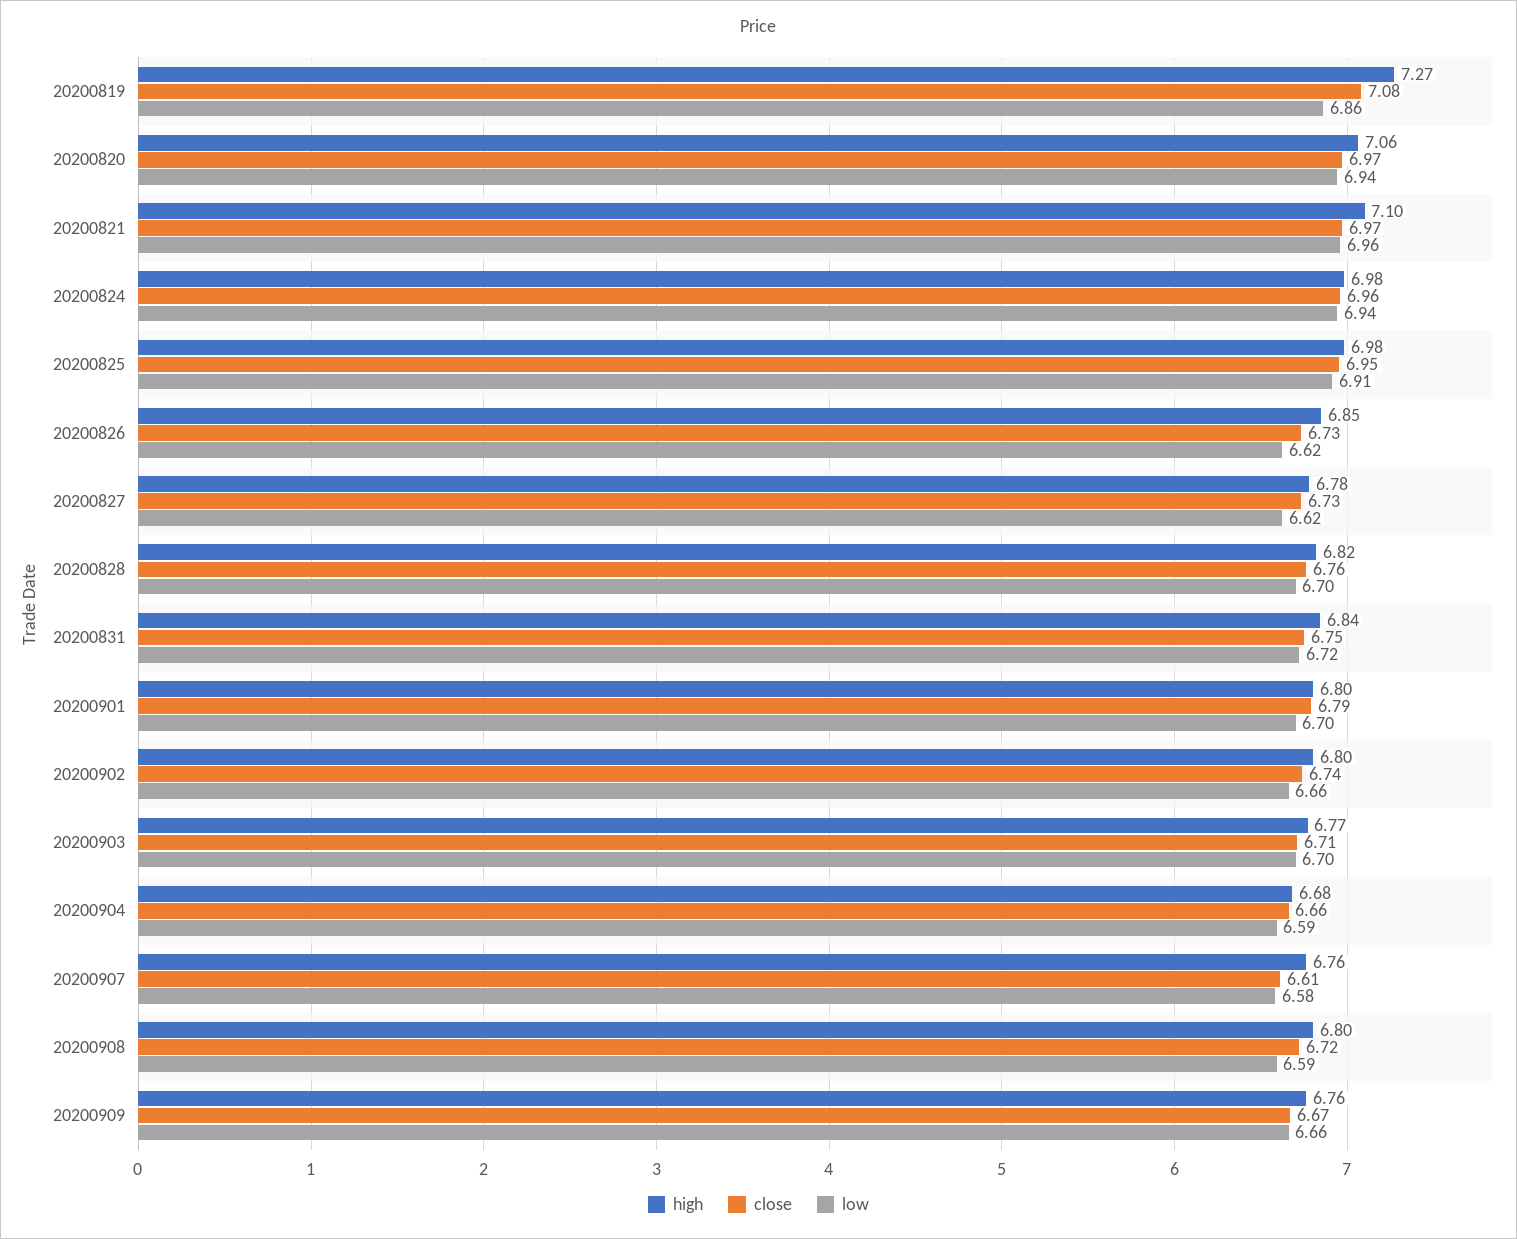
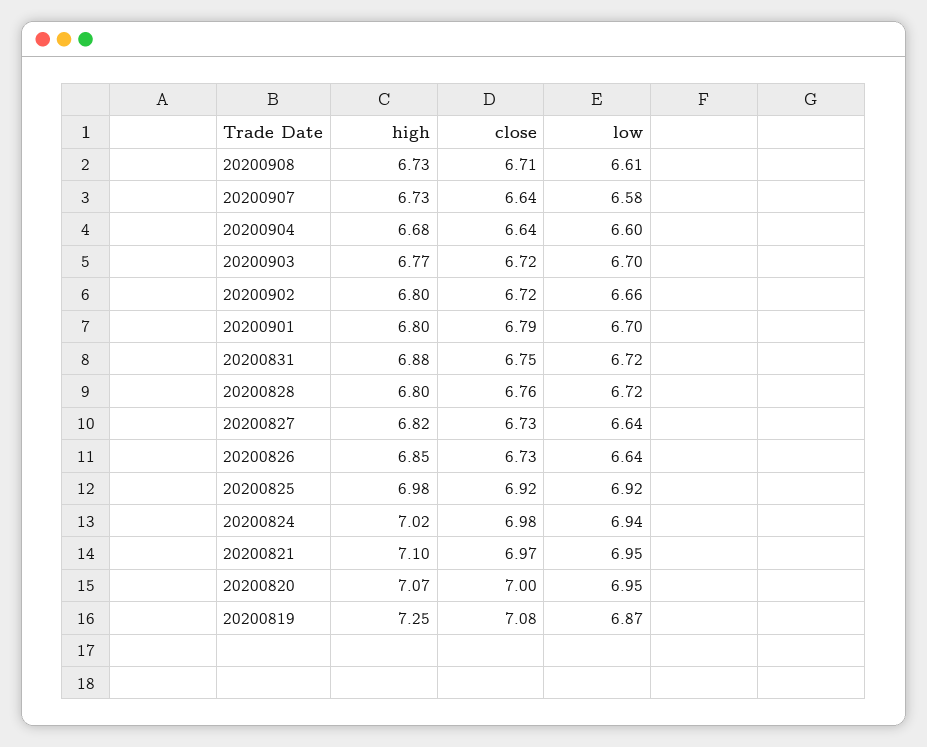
high, 20200819: 7.27 -> 7.25
low, 20200819: 6.86 -> 6.87
high, 20200820: 7.06 -> 7.07
close, 20200820: 6.97 -> 7
low, 20200820: 6.94 -> 6.95
low, 20200821: 6.96 -> 6.95
high, 20200824: 6.98 -> 7.02
close, 20200824: 6.96 -> 6.98
close, 20200825: 6.95 -> 6.92
low, 20200825: 6.91 -> 6.92
low, 20200826: 6.62 -> 6.64
high, 20200827: 6.78 -> 6.82
low, 20200827: 6.62 -> 6.64
high, 20200828: 6.82 -> 6.8
low, 20200828: 6.7 -> 6.72
high, 20200831: 6.84 -> 6.88
close, 20200902: 6.74 -> 6.72
close, 20200903: 6.71 -> 6.72
close, 20200904: 6.66 -> 6.64
low, 20200904: 6.59 -> 6.6
high, 20200907: 6.76 -> 6.73
close, 20200907: 6.61 -> 6.64
high, 20200908: 6.8 -> 6.73
close, 20200908: 6.72 -> 6.71
low, 20200908: 6.59 -> 6.61
high, 20200909: 6.76 -> none
close, 20200909: 6.67 -> none
low, 20200909: 6.66 -> none

